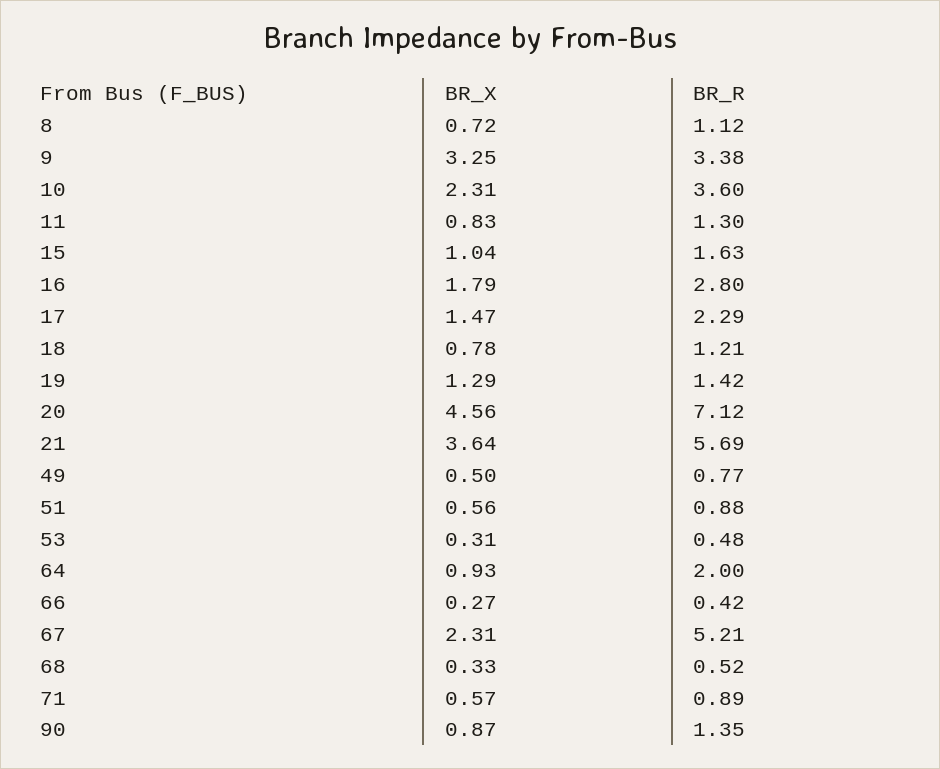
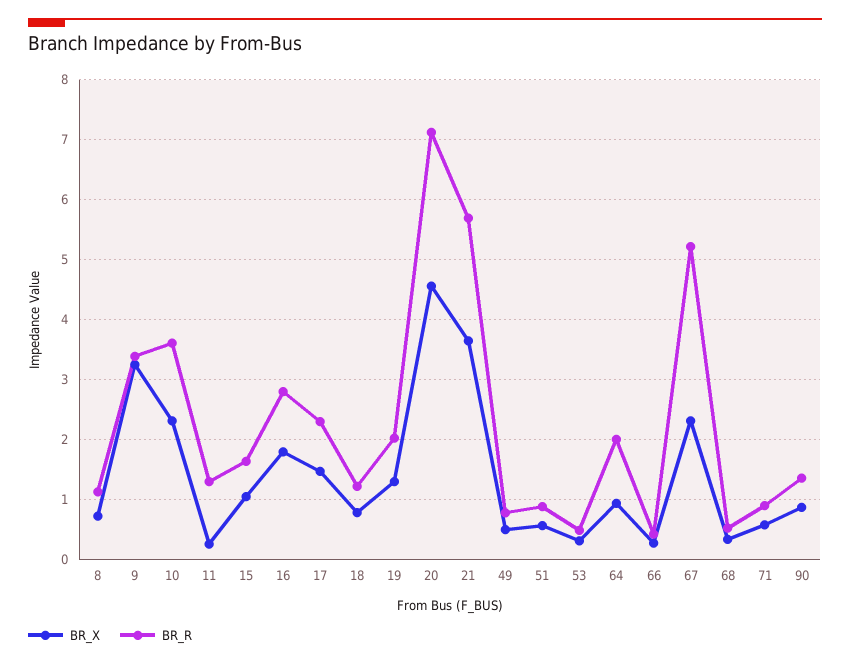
BR_X, 11: 0.83 -> 0.2
BR_R, 19: 1.42 -> 2

